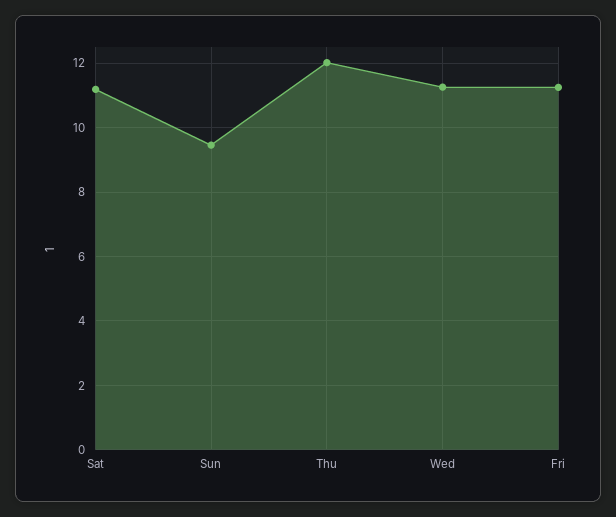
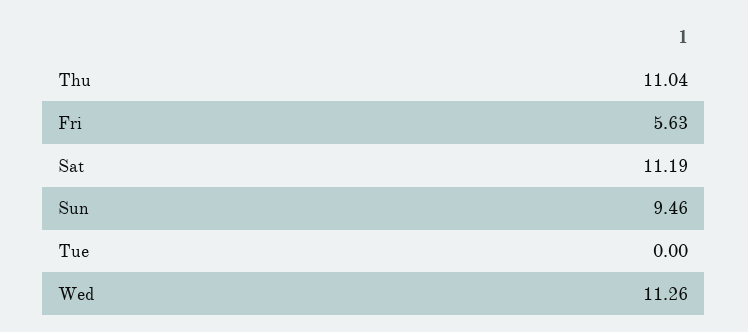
Thu: 12 -> 11.04
Fri: 11.2 -> 5.63
Tue: none -> 0

